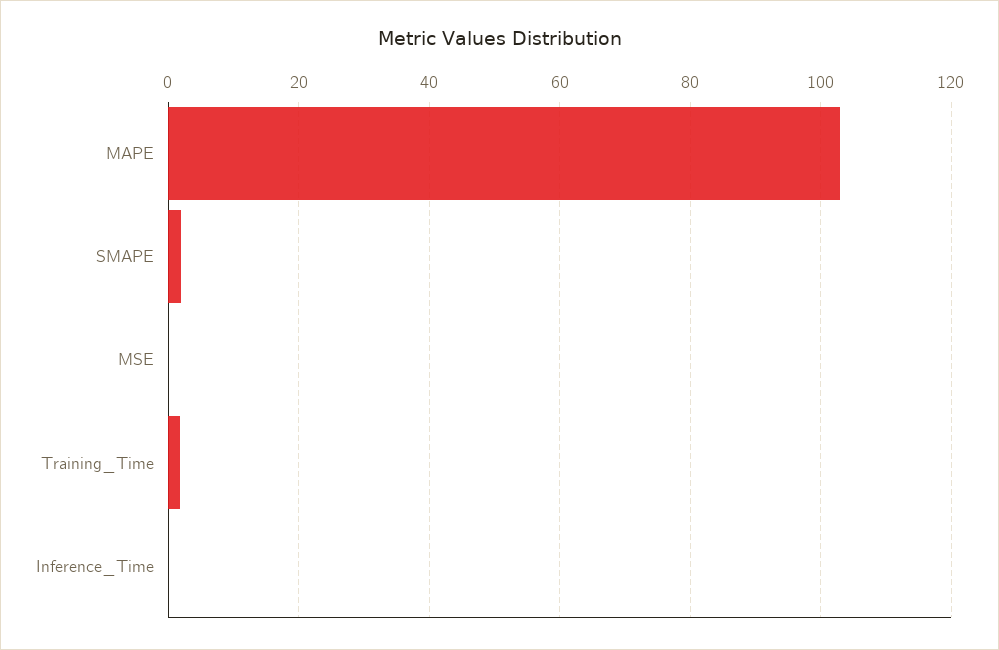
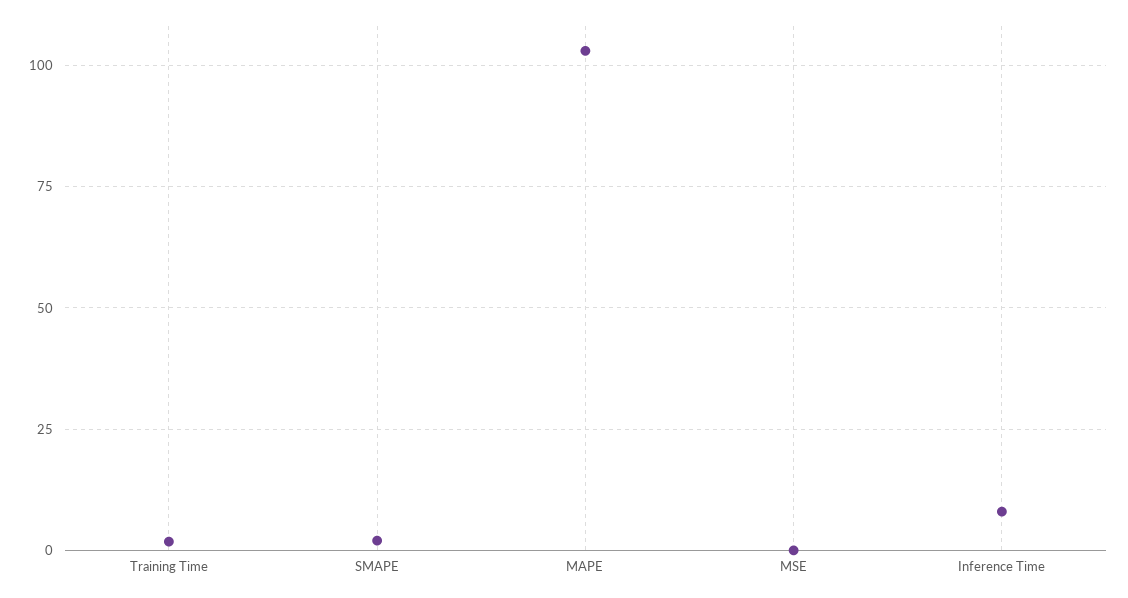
Inference_Time: 0 -> 7.5

